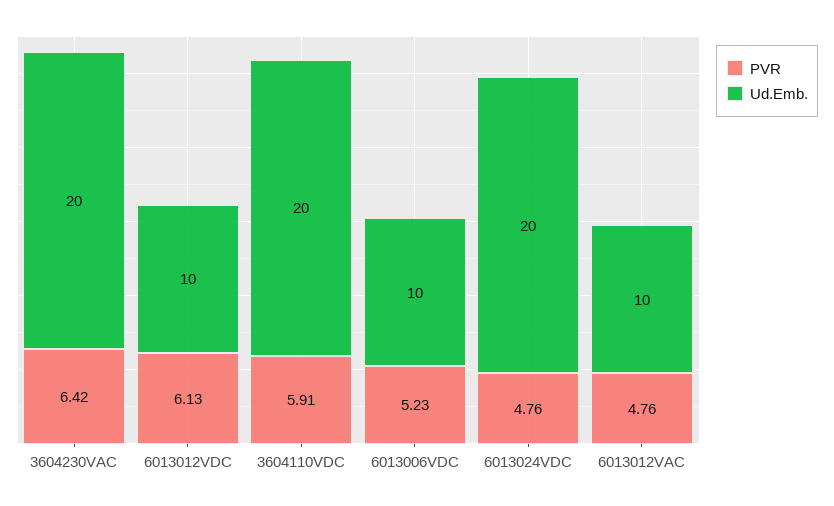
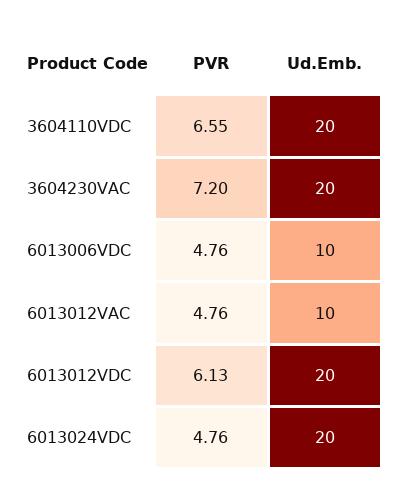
PVR, 3604230VAC: 6.42 -> 7.2
Ud.Emb., 6013012VDC: 10 -> 20
PVR, 3604110VDC: 5.91 -> 6.55
PVR, 6013006VDC: 5.23 -> 4.76

